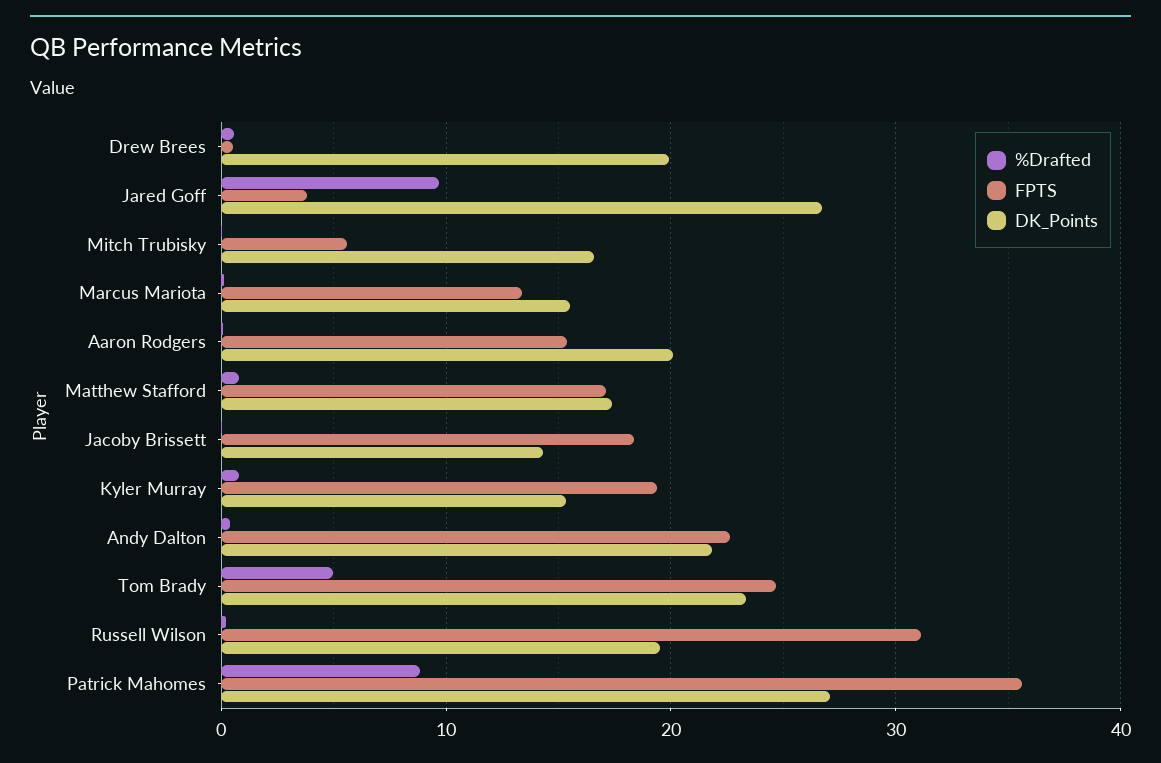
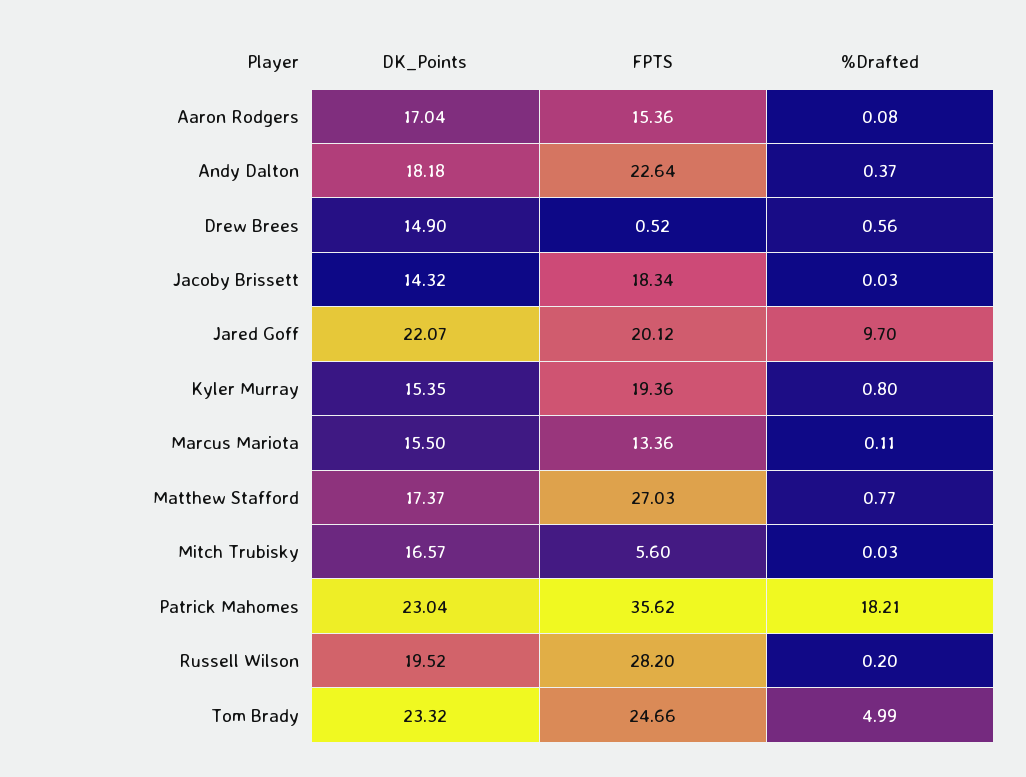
DK_Points, Drew Brees: 20 -> 14.9
FPTS, Jared Goff: 4 -> 20.12
DK_Points, Jared Goff: 27 -> 22.07
DK_Points, Aaron Rodgers: 20 -> 17.04
FPTS, Matthew Stafford: 17 -> 27.03
DK_Points, Andy Dalton: 22 -> 18.18
FPTS, Russell Wilson: 31 -> 28.2
%Drafted, Patrick Mahomes: 9 -> 18.21
DK_Points, Patrick Mahomes: 27 -> 23.04

